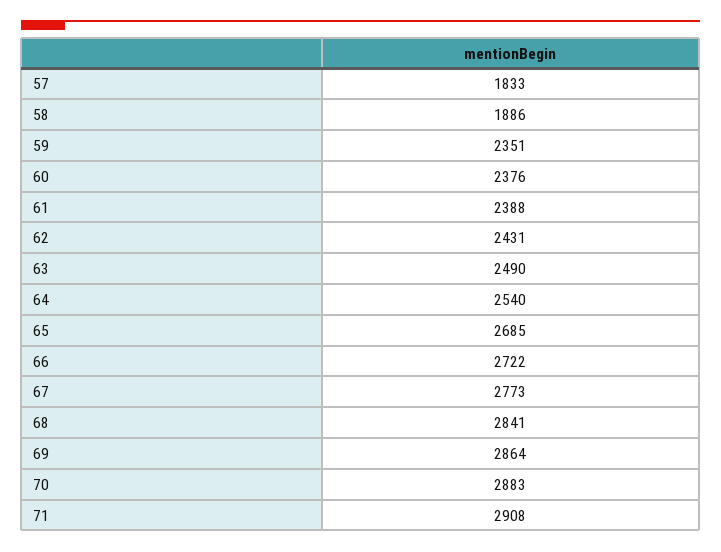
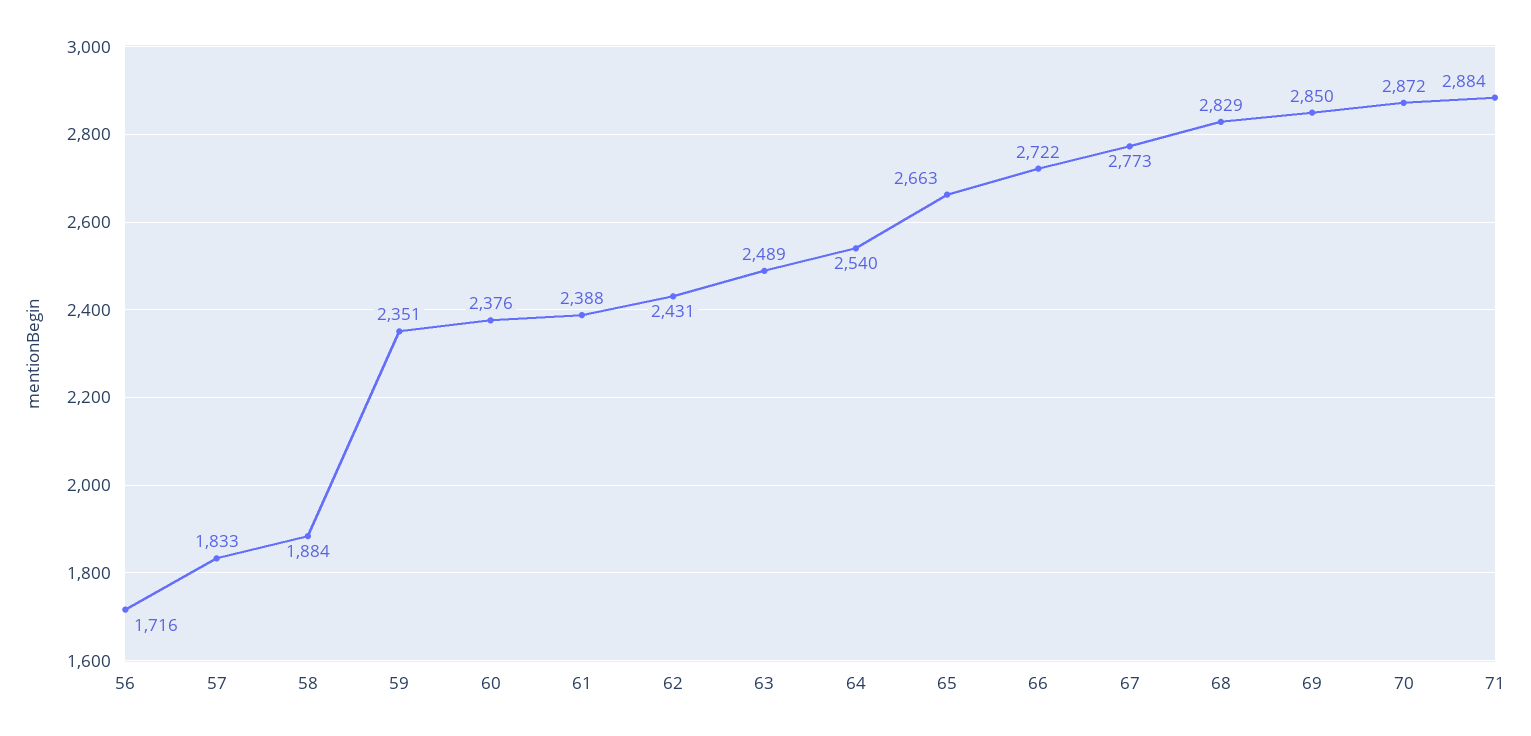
58: 1886 -> 1884
63: 2490 -> 2489
65: 2685 -> 2663
68: 2841 -> 2829
69: 2864 -> 2850
70: 2883 -> 2872
71: 2908 -> 2884
56: none -> 1716

